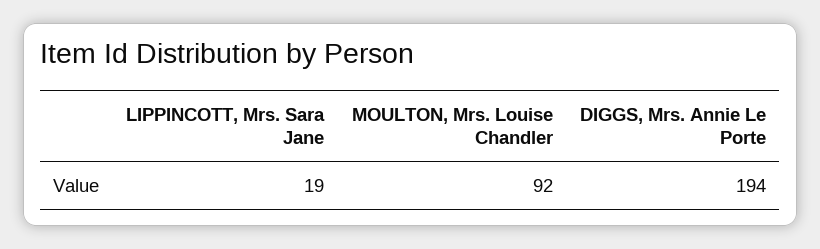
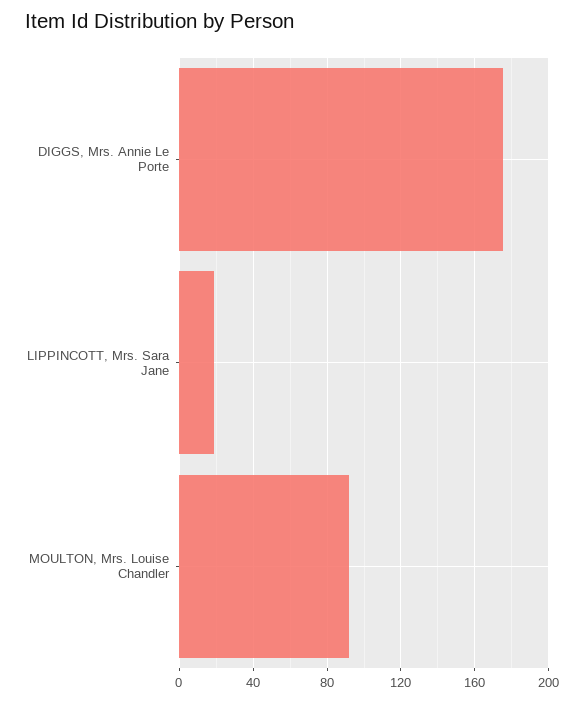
DIGGS, Mrs. Annie Le Porte: 194 -> 175

